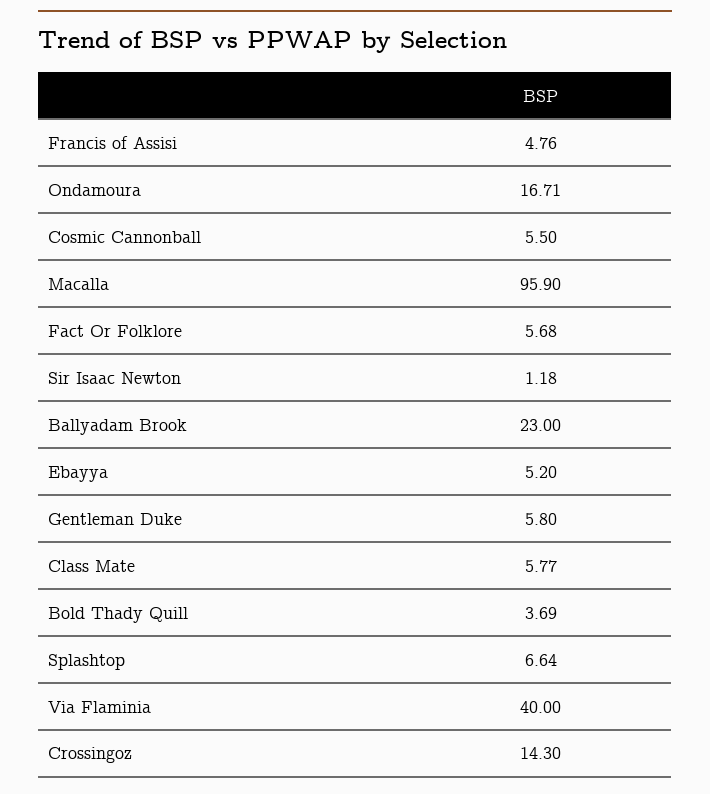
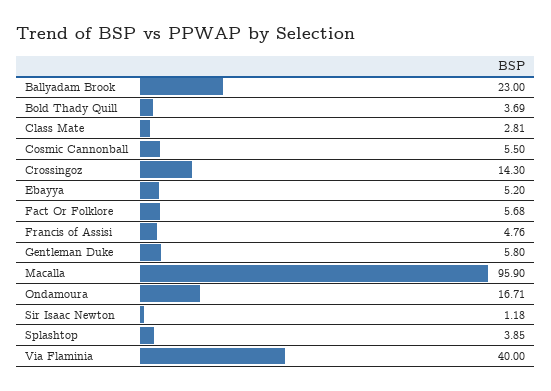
Class Mate: 5.77 -> 2.81
Splashtop: 6.64 -> 3.85

